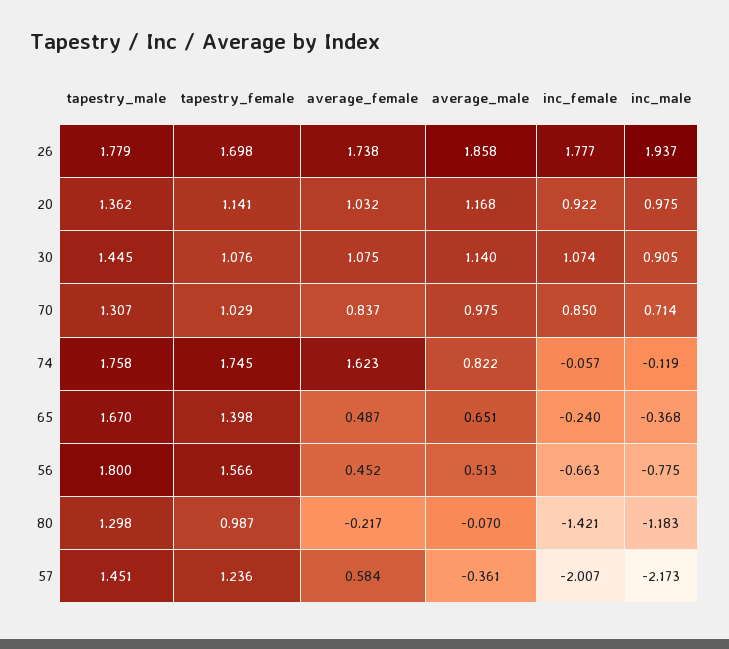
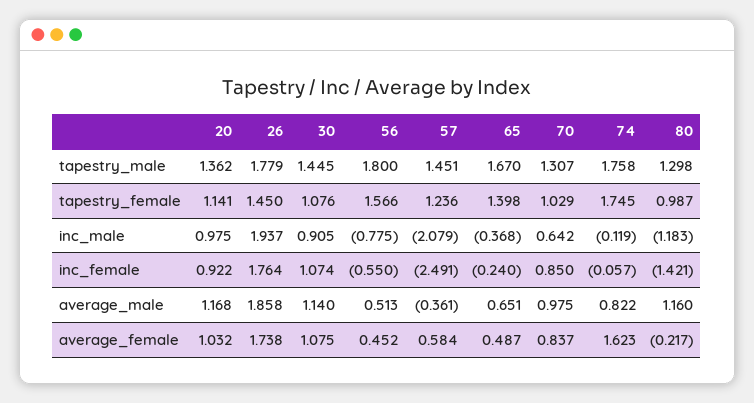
tapestry_female, 26: 1.698 -> 1.45
inc_female, 26: 1.777 -> 1.764
inc_male, 70: 0.714 -> 0.642
inc_female, 56: -0.663 -> -0.55
average_male, 80: -0.07 -> 1.16
inc_female, 57: -2.007 -> -2.491
inc_male, 57: -2.173 -> -2.079

